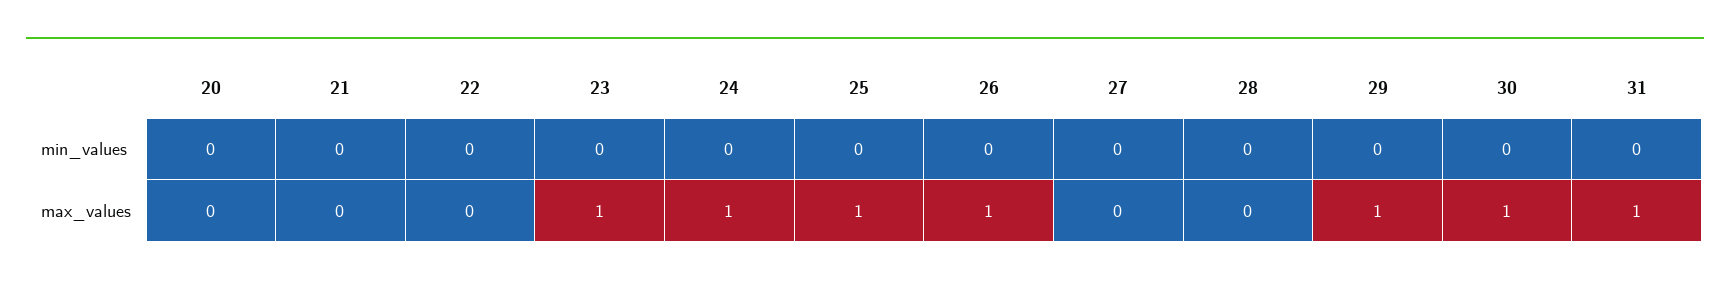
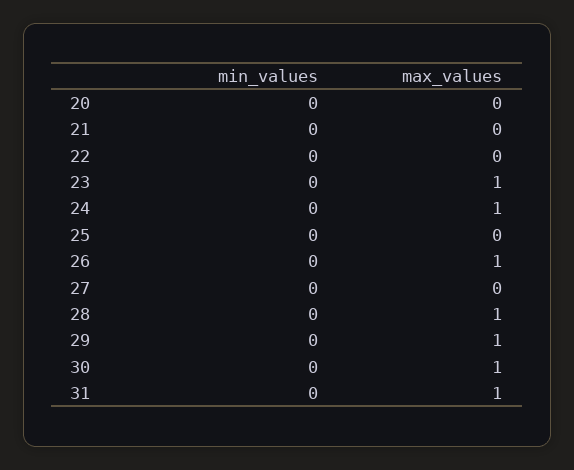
25, max_values: 1 -> 0
28, max_values: 0 -> 1

